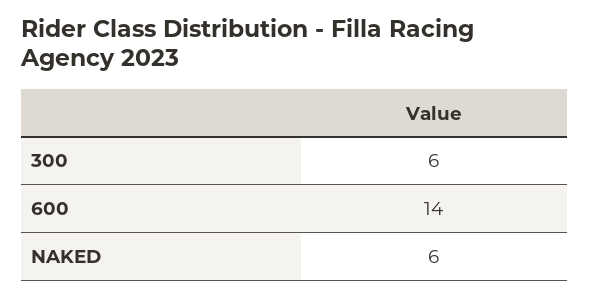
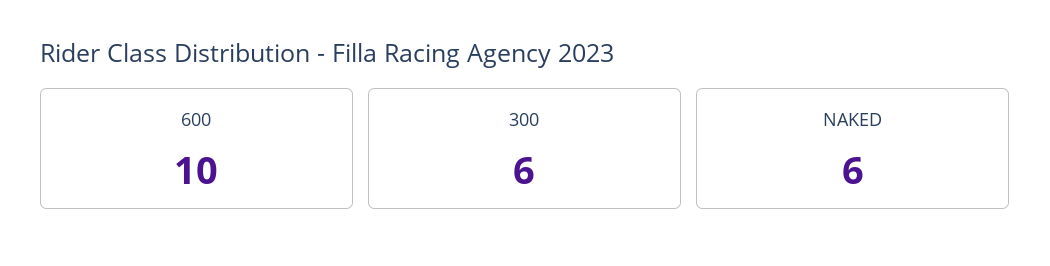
600: 14 -> 10

